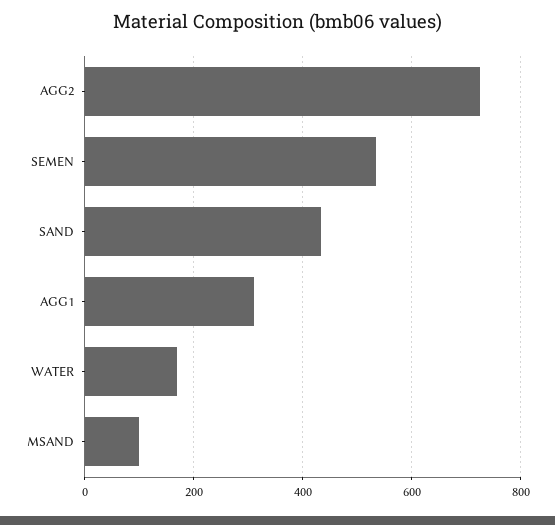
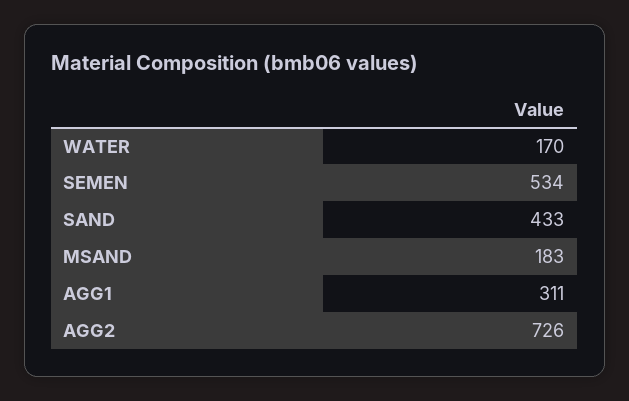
MSAND: 100 -> 183

